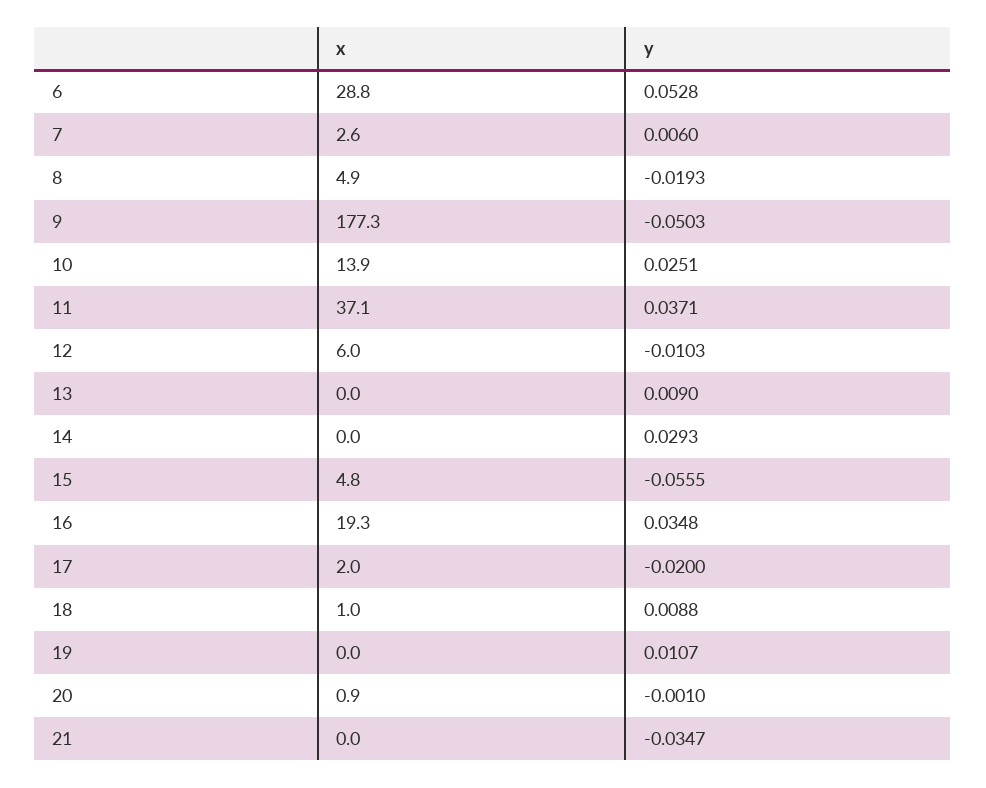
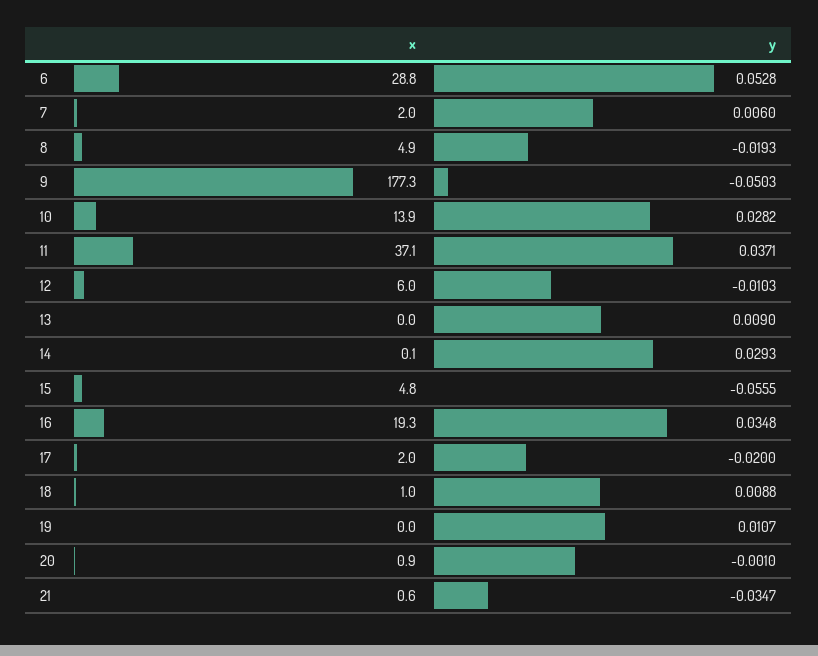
x, 7: 2.6 -> 2
y, 10: 0.0251 -> 0.0282
x, 14: 0 -> 0.1
x, 21: 0 -> 0.6

